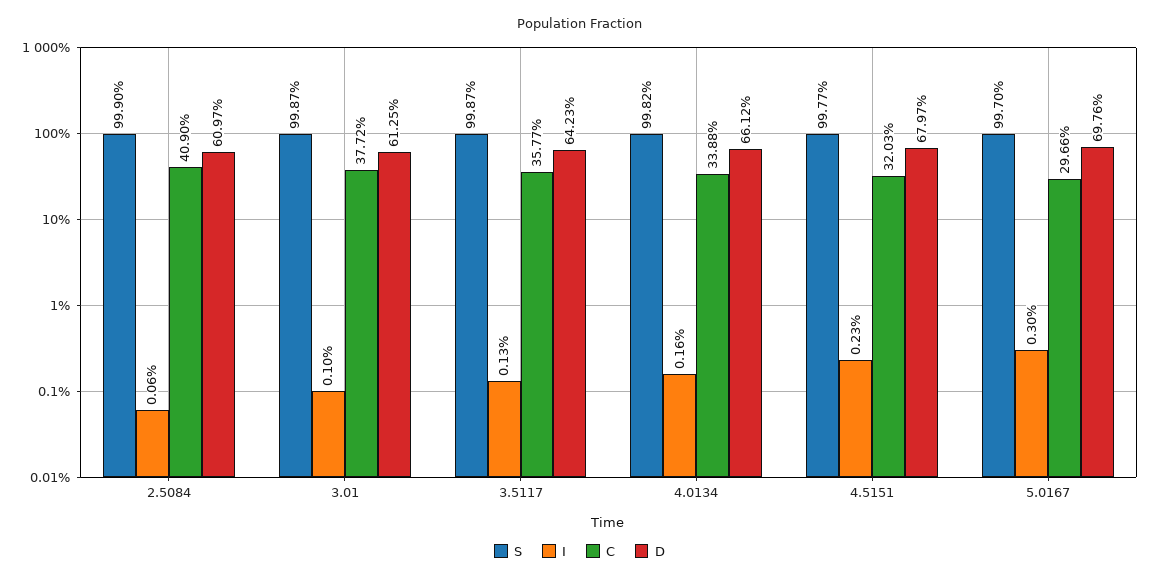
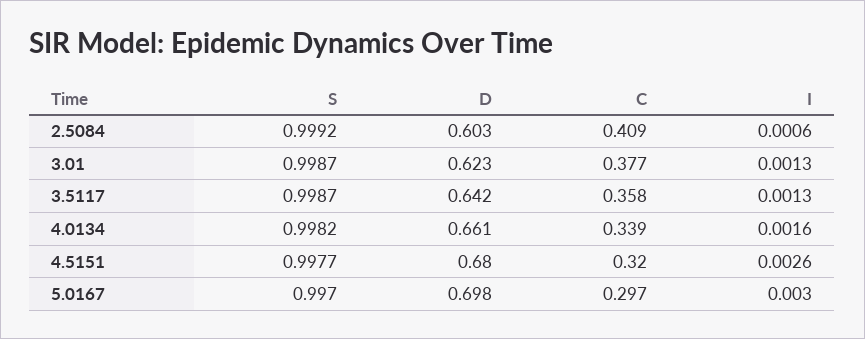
S, 2.5084: 0.999 -> 0.9992
D, 2.5084: 0.6097 -> 0.603
I, 3.01: 0.001 -> 0.0013
D, 3.01: 0.6125 -> 0.623
I, 4.5151: 0.0023 -> 0.0026

